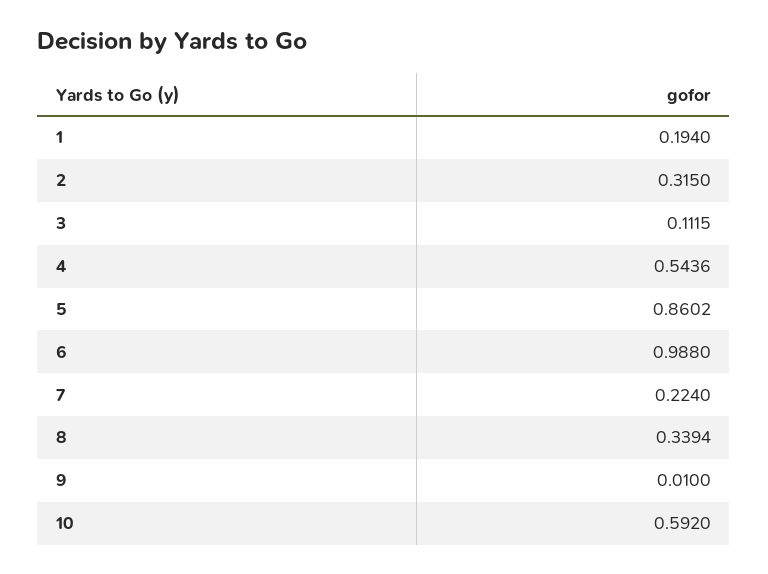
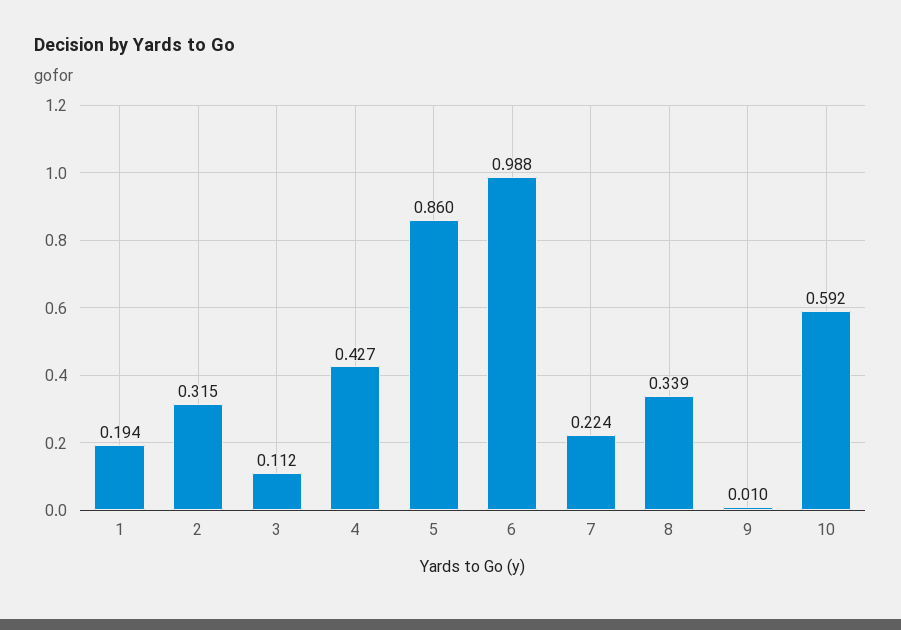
4: 0.5436 -> 0.427

